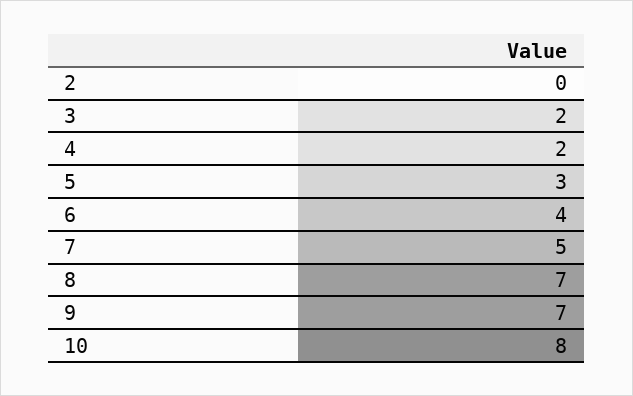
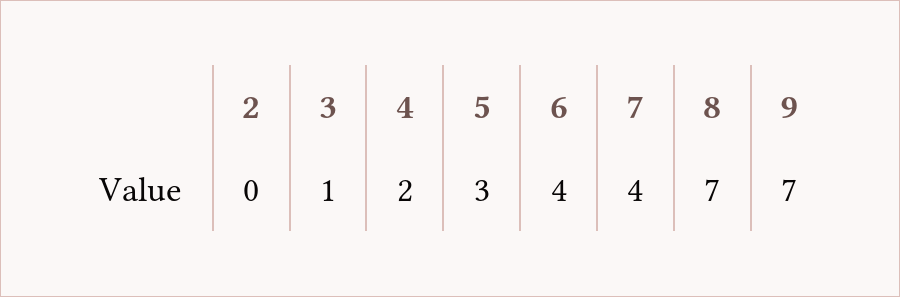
3: 2 -> 1
7: 5 -> 4
10: 8 -> none

